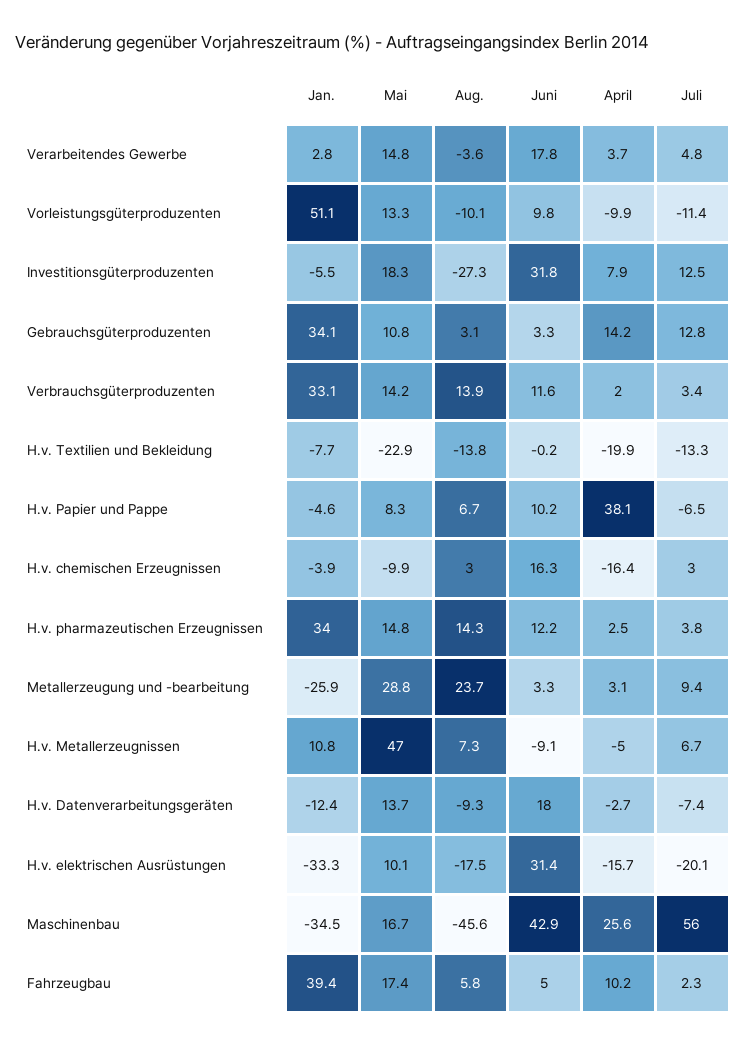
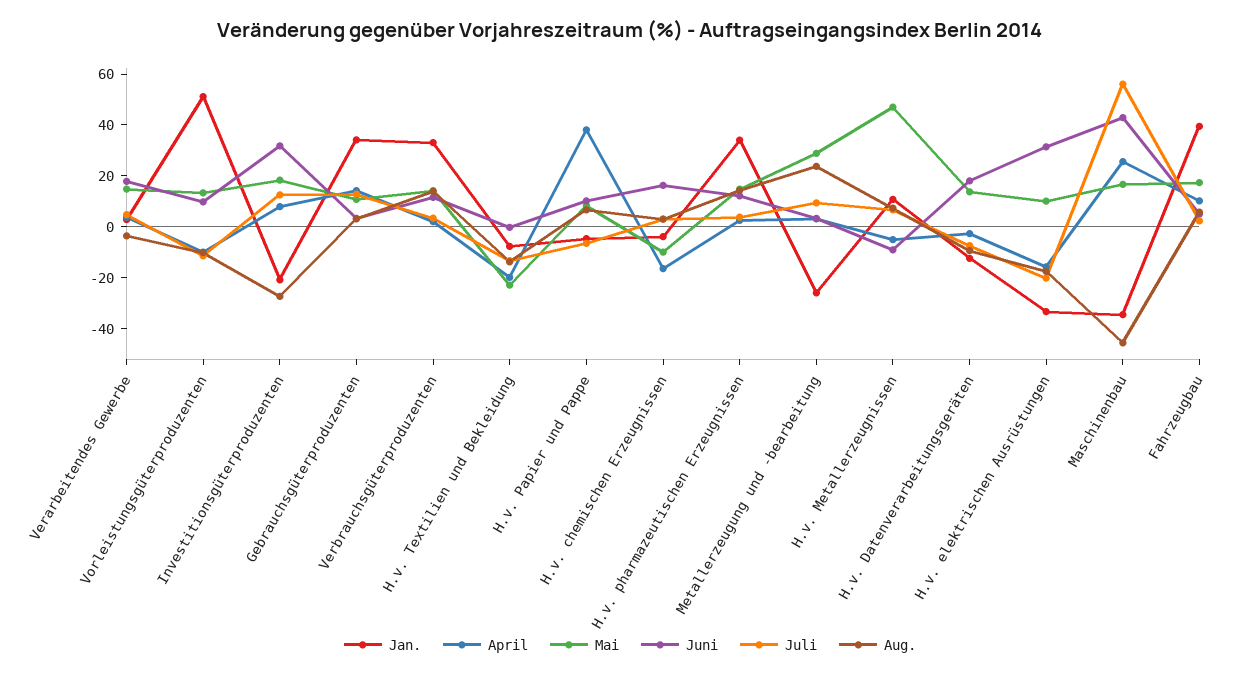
Jan., Investitionsgüterproduzenten: -5.5 -> -20

